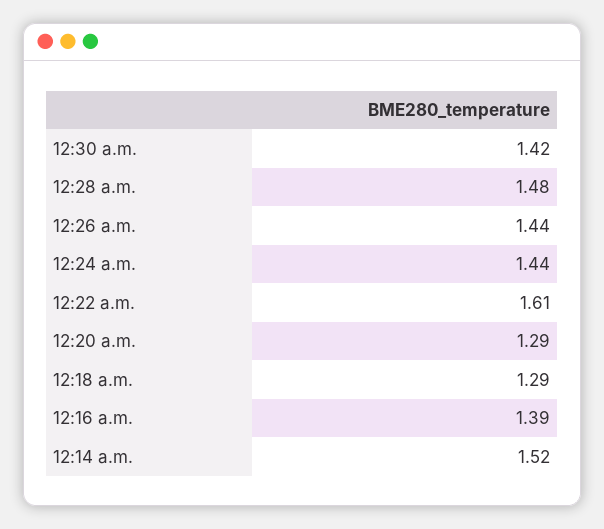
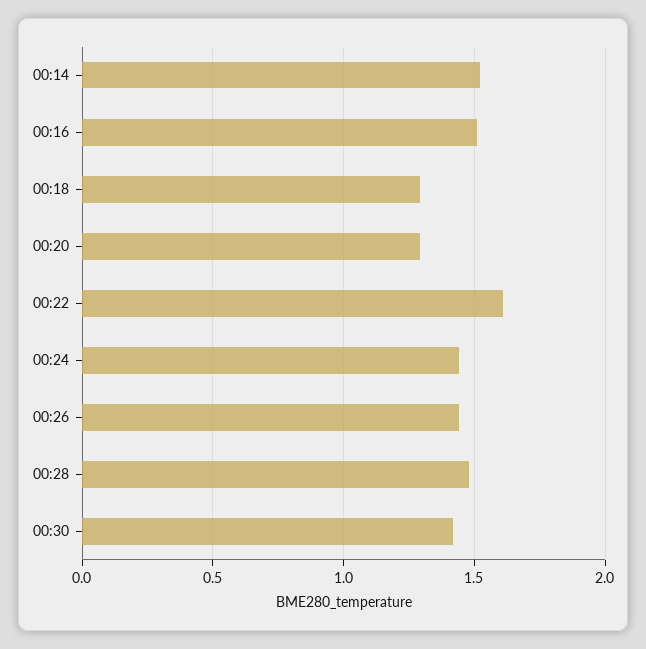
12:16 a.m.: 1.39 -> 1.5

